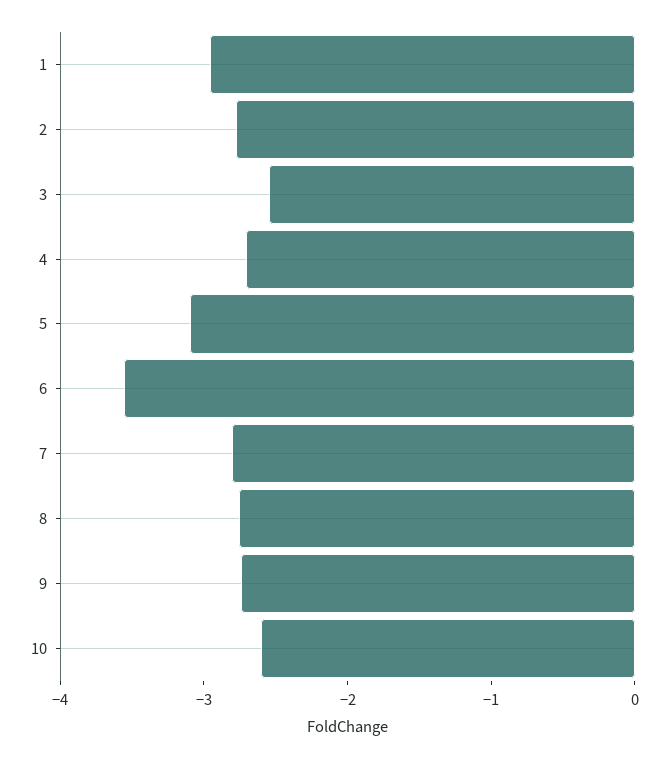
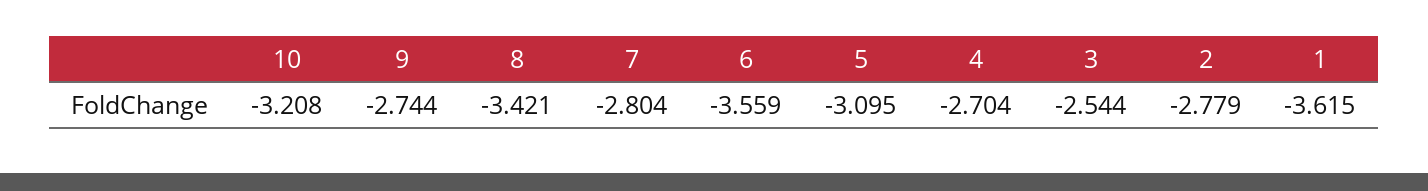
1: -3 -> -3.615
8: -2.8 -> -3.421
10: -2.6 -> -3.208

